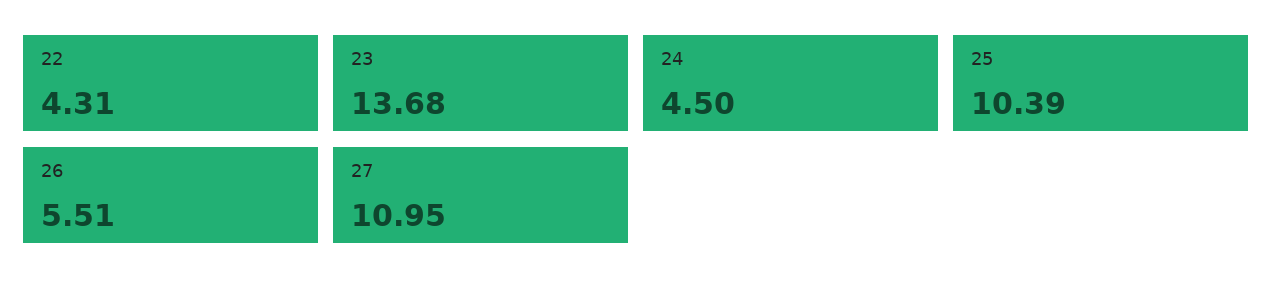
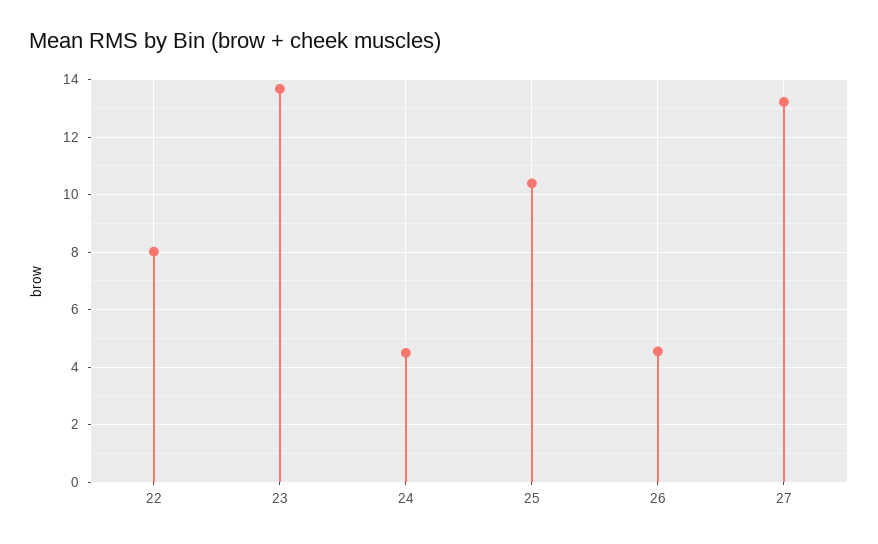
22: 4.31 -> 8
26: 5.51 -> 4.5
27: 10.95 -> 13.25

